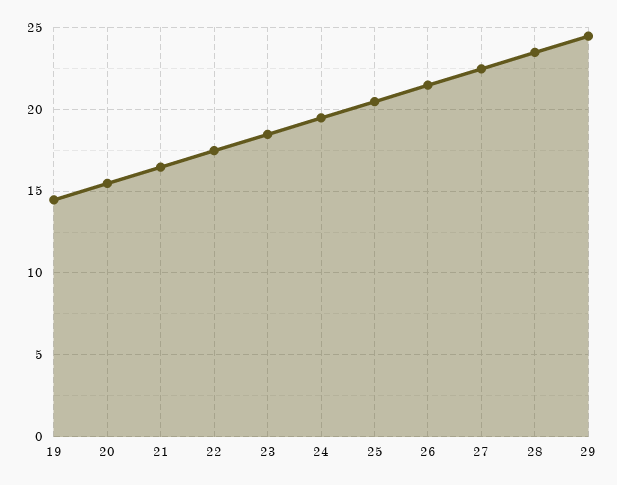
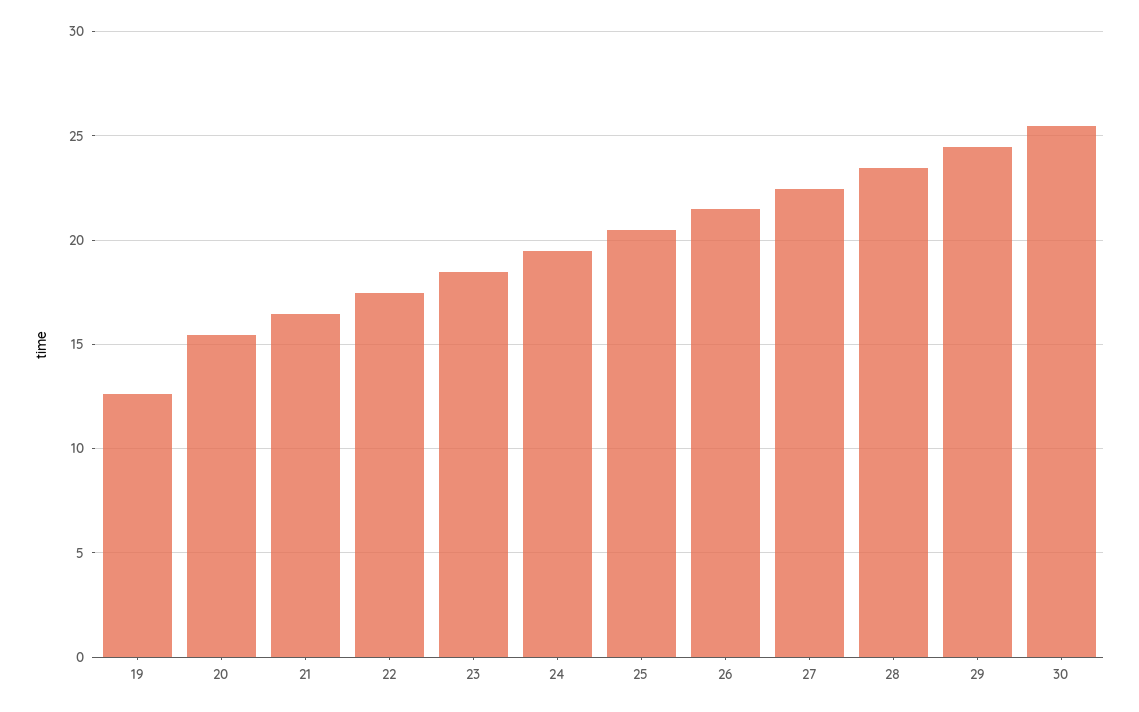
19: 14.5 -> 12.5
30: none -> 25.5

